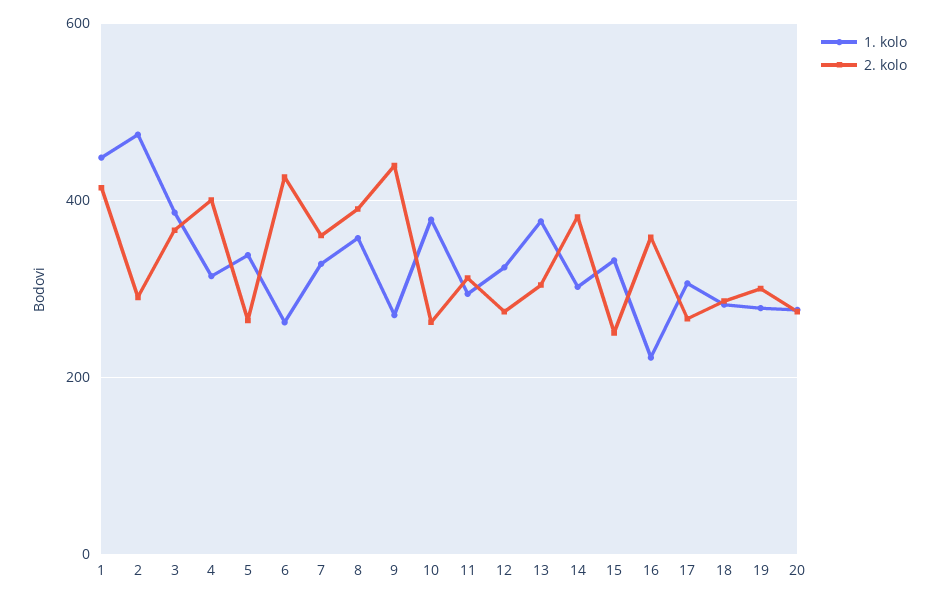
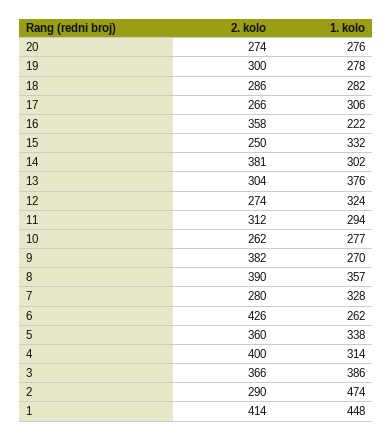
2. kolo, 5: 260 -> 360
2. kolo, 7: 360 -> 280
2. kolo, 9: 440 -> 382
1. kolo, 10: 380 -> 277

